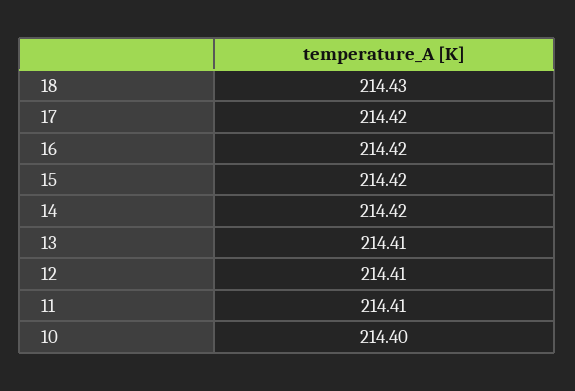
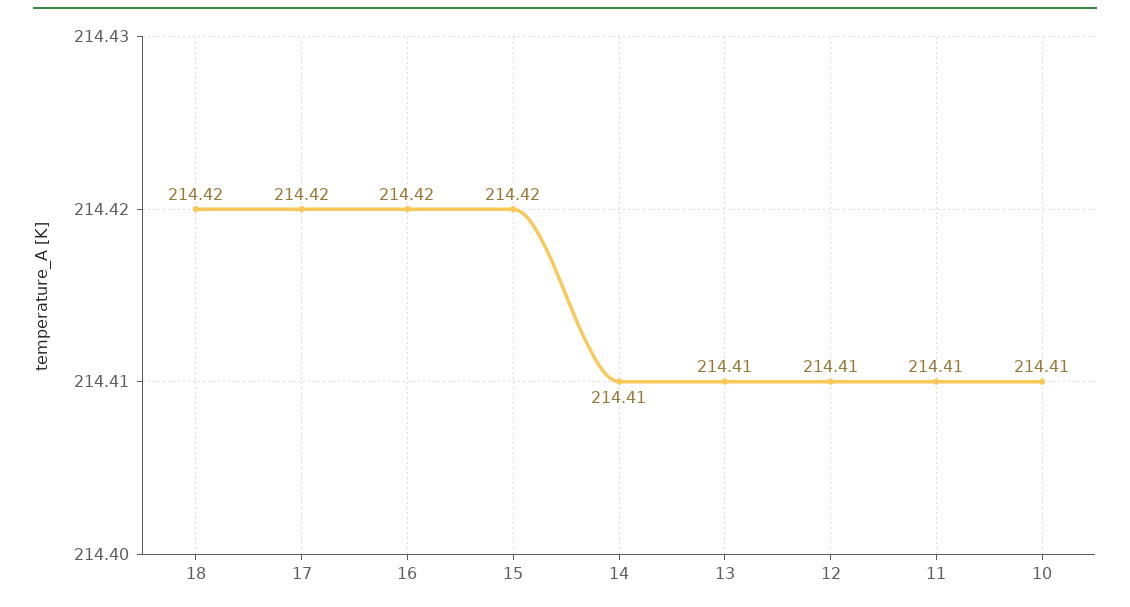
18: 214.43 -> 214.42
14: 214.42 -> 214.41
10: 214.4 -> 214.41

